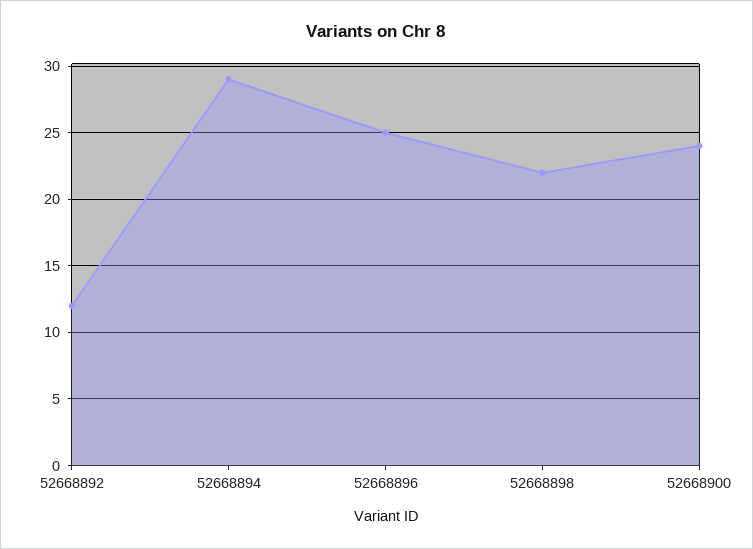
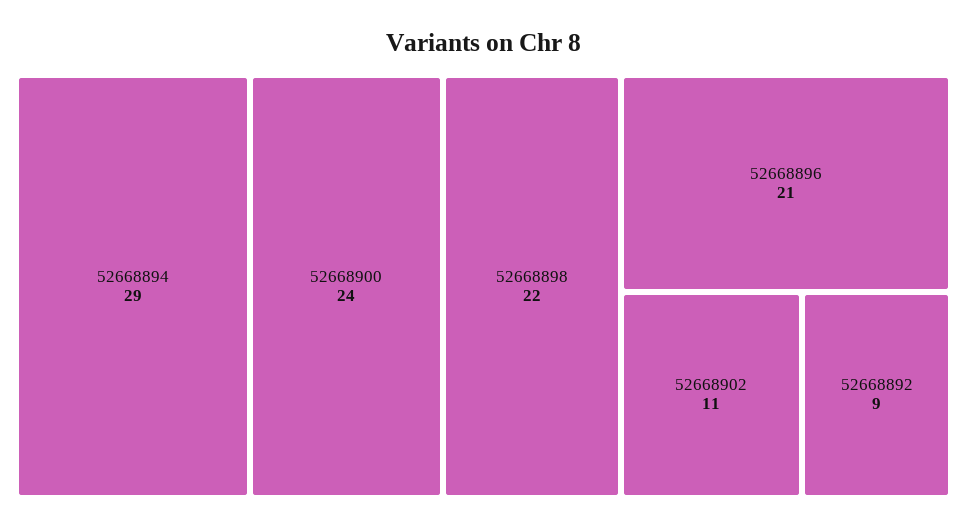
52668892: 12 -> 9
52668896: 25 -> 21
52668902: none -> 11

